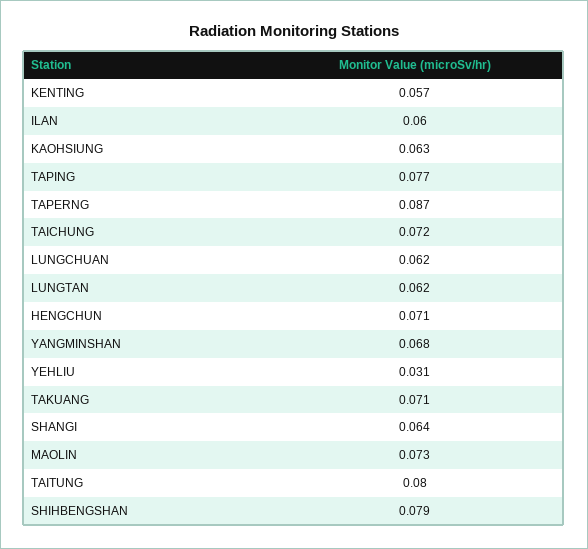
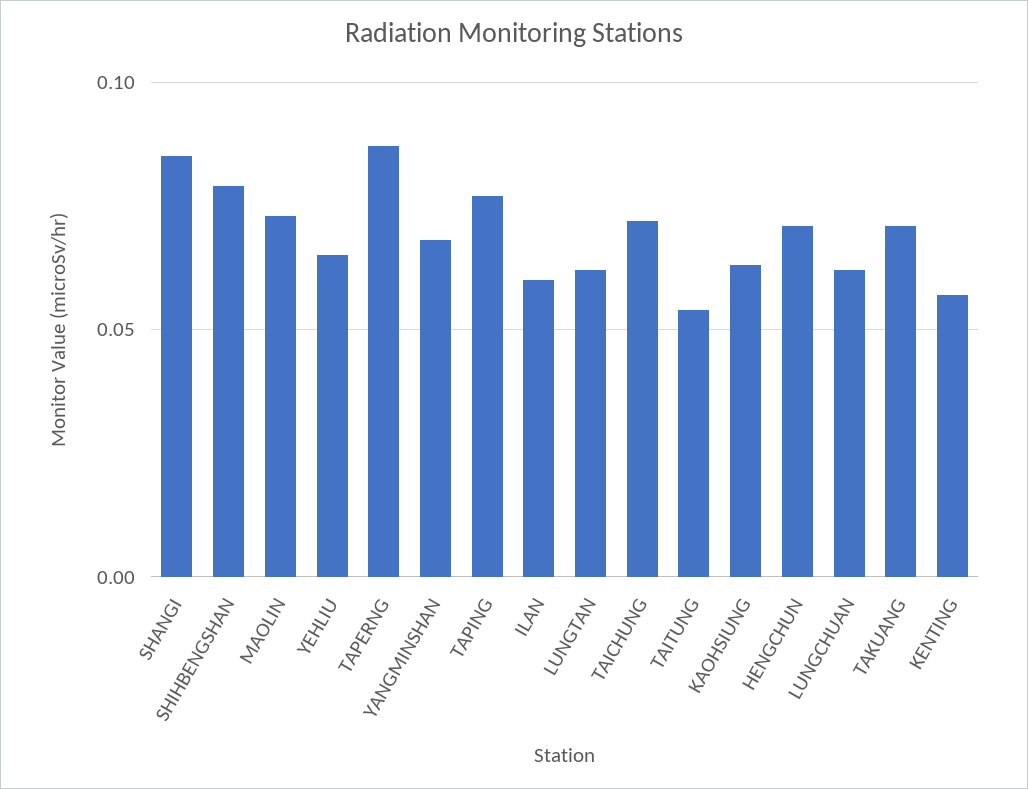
YEHLIU: 0.031 -> 0.065
SHANGI: 0.064 -> 0.085
TAITUNG: 0.08 -> 0.055

